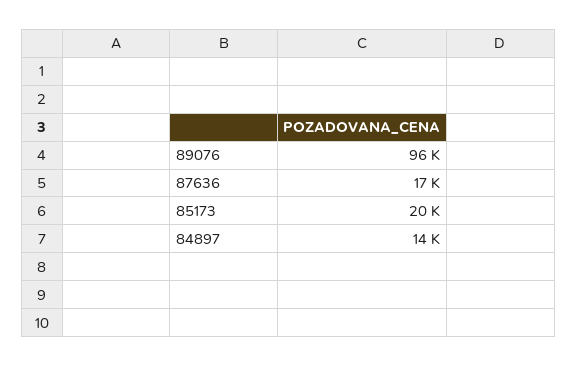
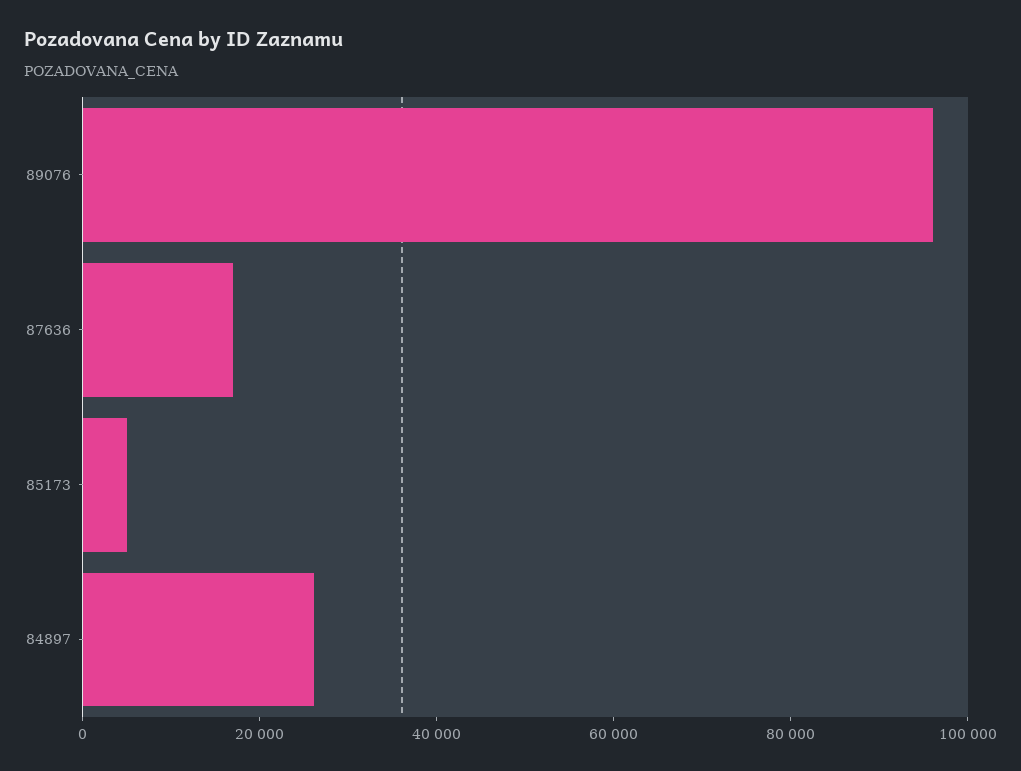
85173: 20000 -> 5000
84897: 14000 -> 25000

